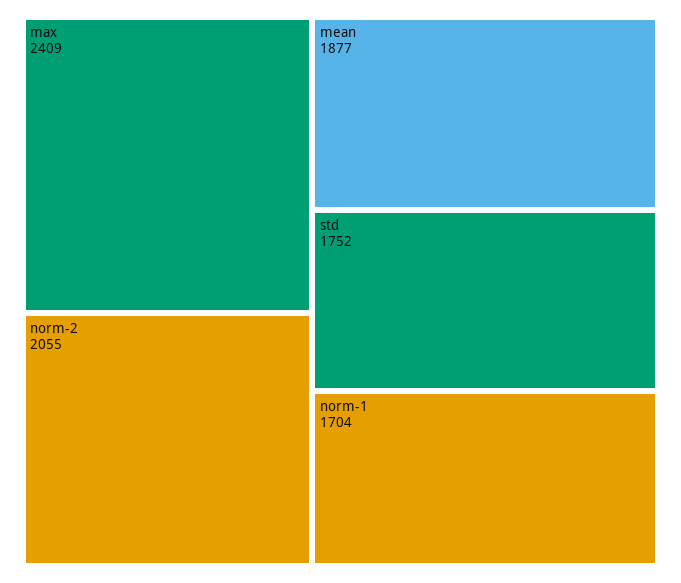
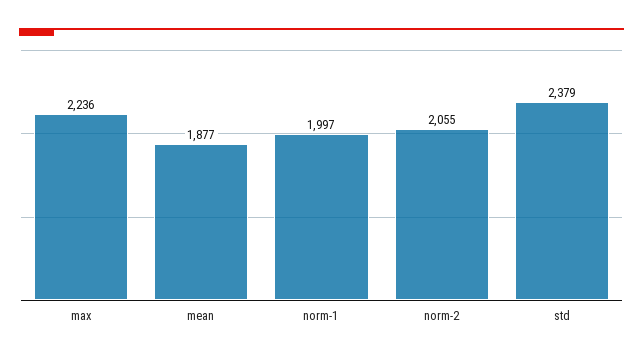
max: 2409 -> 2236
std: 1752 -> 2379
norm-1: 1704 -> 1997

